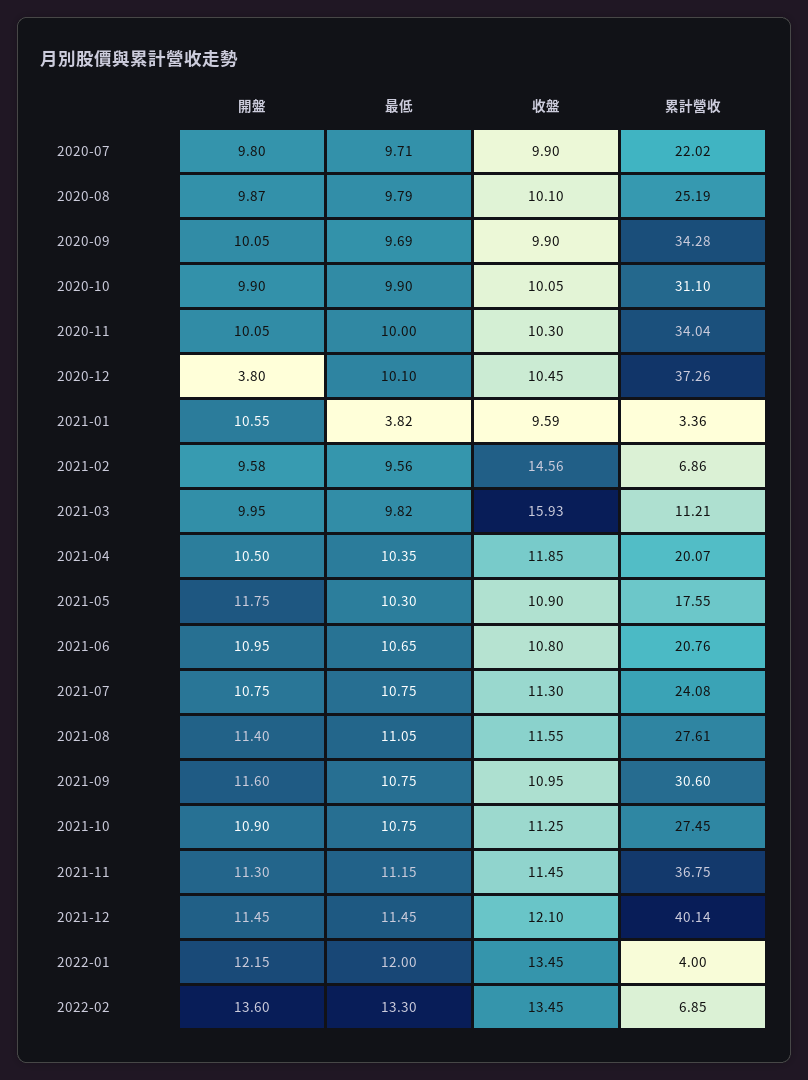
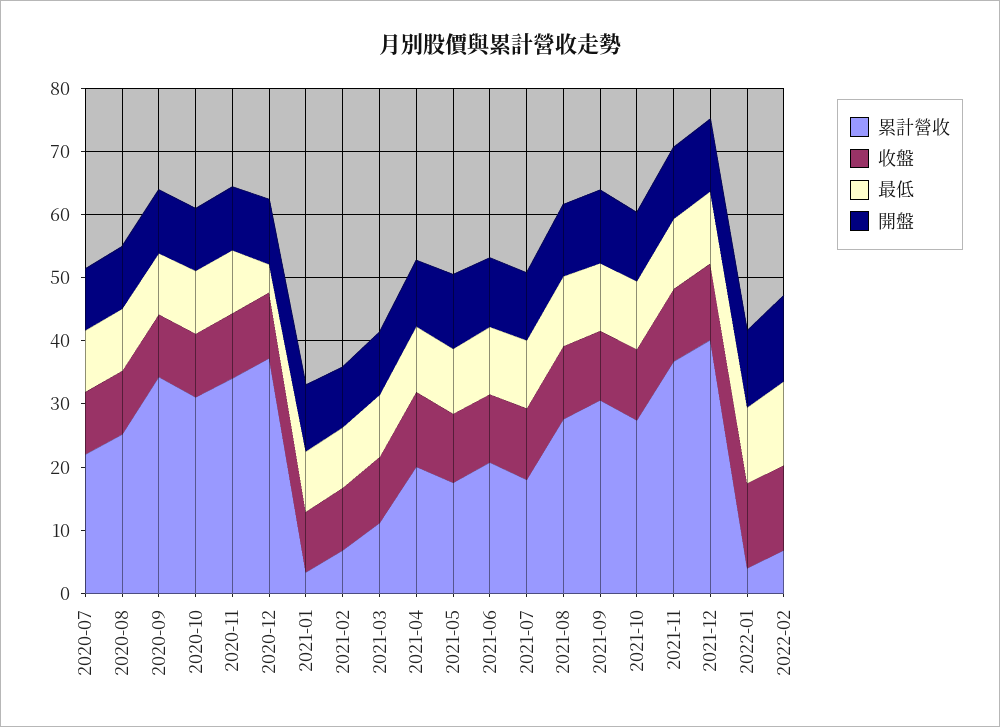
開盤, 2020-12: 3.8 -> 10
最低, 2020-12: 10.1 -> 4
最低, 2021-01: 3.82 -> 10
收盤, 2021-02: 14.56 -> 10
收盤, 2021-03: 15.93 -> 10
累計營收, 2021-07: 24.08 -> 18

